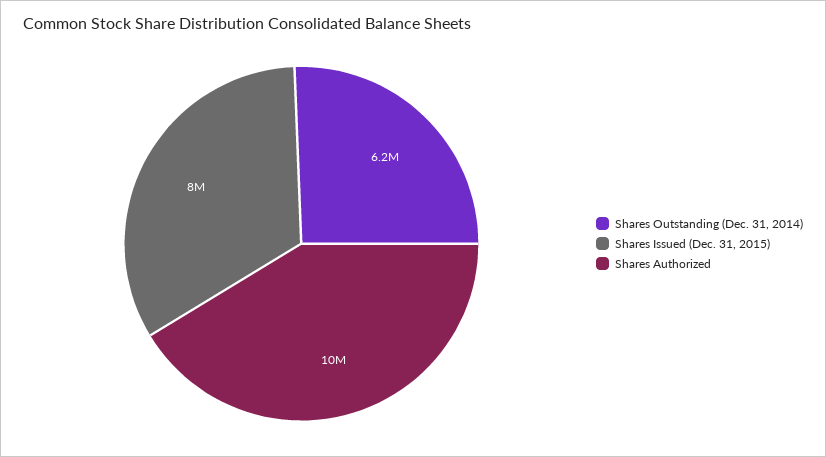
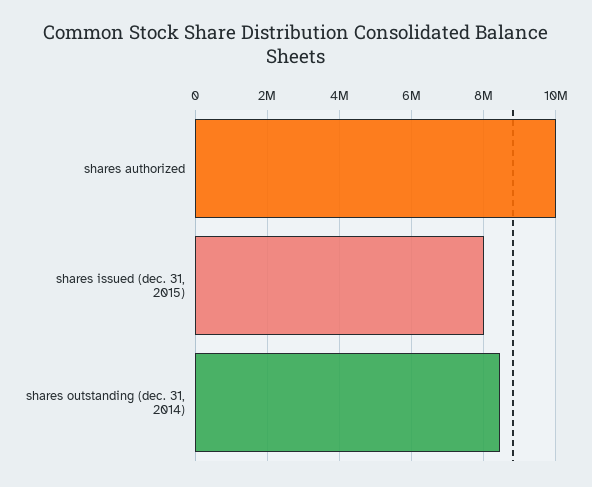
Shares Outstanding (Dec. 31, 2014): 6200000 -> 8400000

